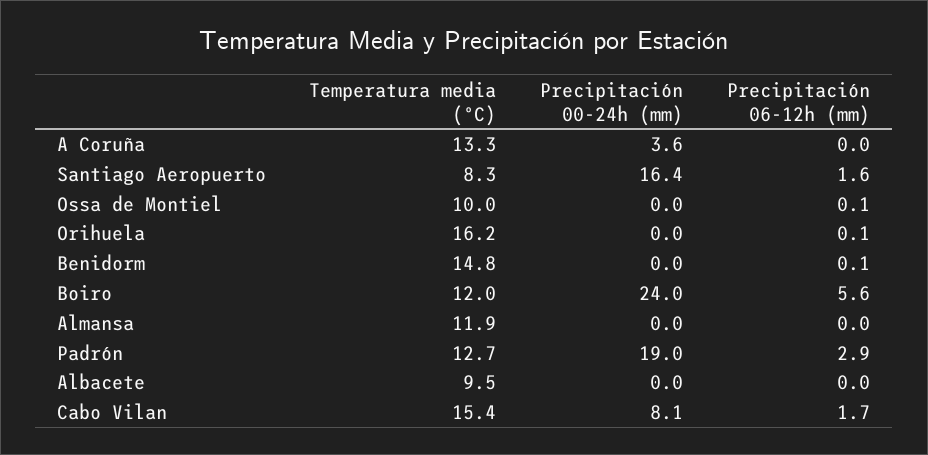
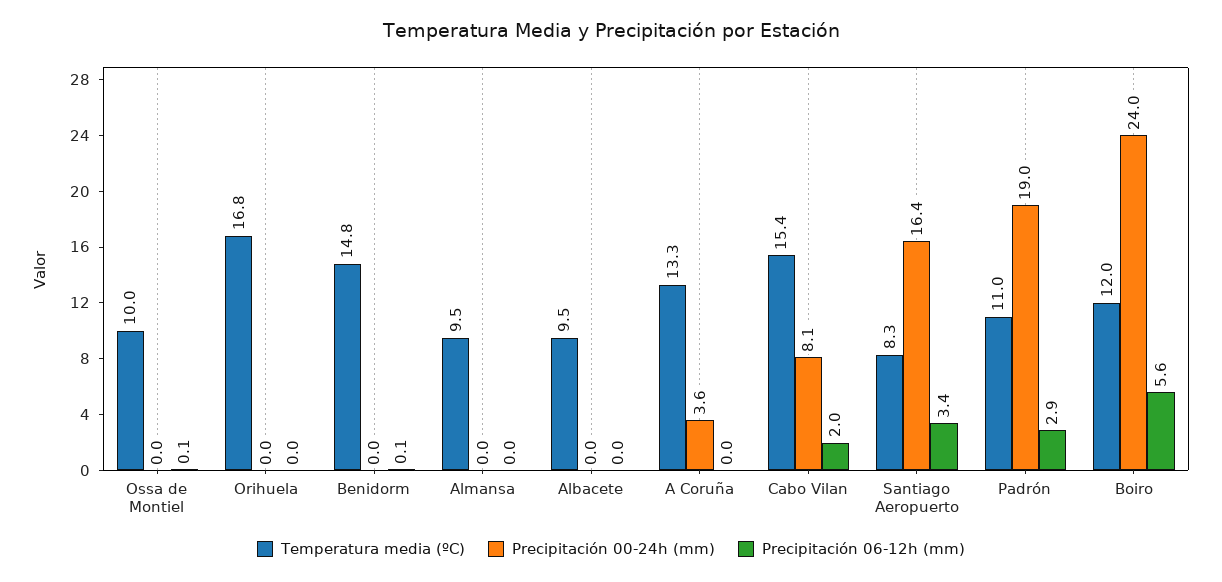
Precipitación 06-12h (mm), Santiago Aeropuerto: 1.6 -> 3.4
Temperatura media (ºC), Orihuela: 16.2 -> 16.8
Precipitación 06-12h (mm), Orihuela: 0.1 -> 0
Temperatura media (ºC), Almansa: 11.9 -> 9.5
Temperatura media (ºC), Padrón: 12.7 -> 11
Precipitación 06-12h (mm), Cabo Vilan: 1.7 -> 2

